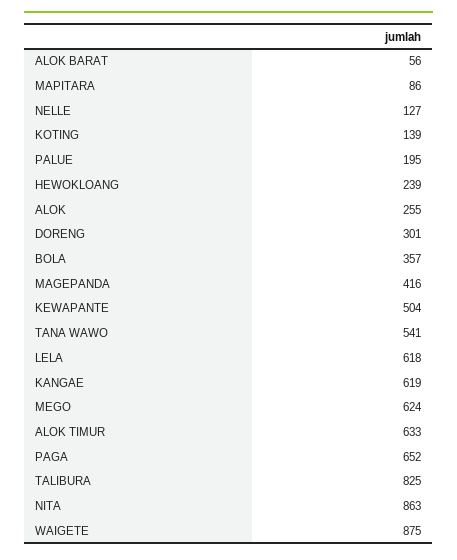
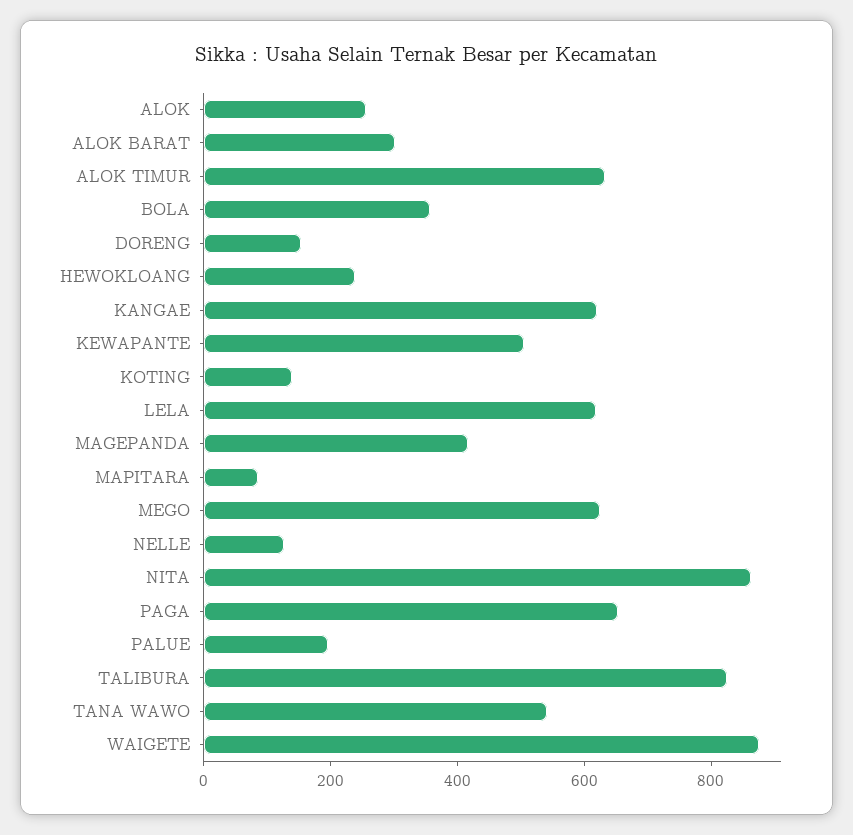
ALOK BARAT: 56 -> 300
DORENG: 301 -> 150

